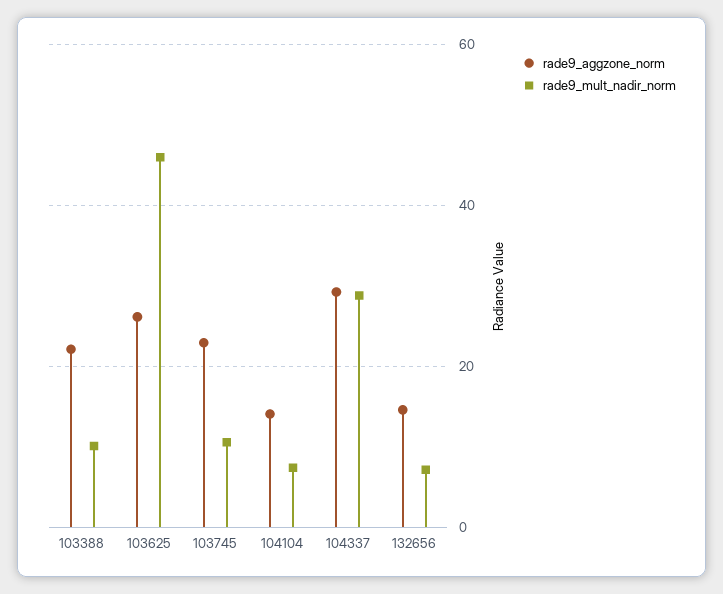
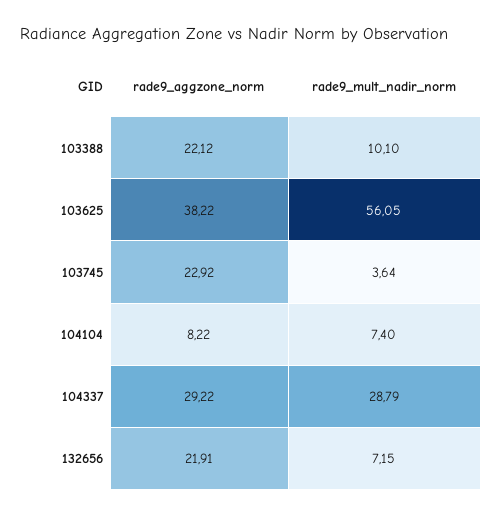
rade9_aggzone_norm, 103625: 26 -> 38.22
rade9_mult_nadir_norm, 103625: 46 -> 56.05
rade9_mult_nadir_norm, 103745: 10 -> 3.64
rade9_aggzone_norm, 104104: 14 -> 8.22
rade9_aggzone_norm, 132656: 14 -> 21.91

